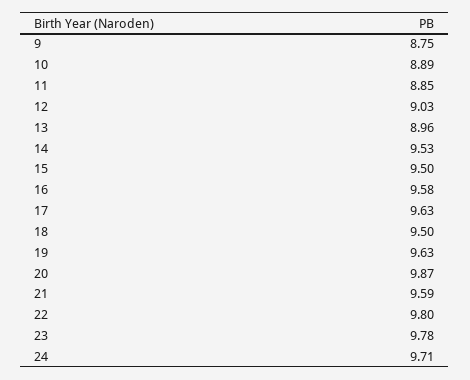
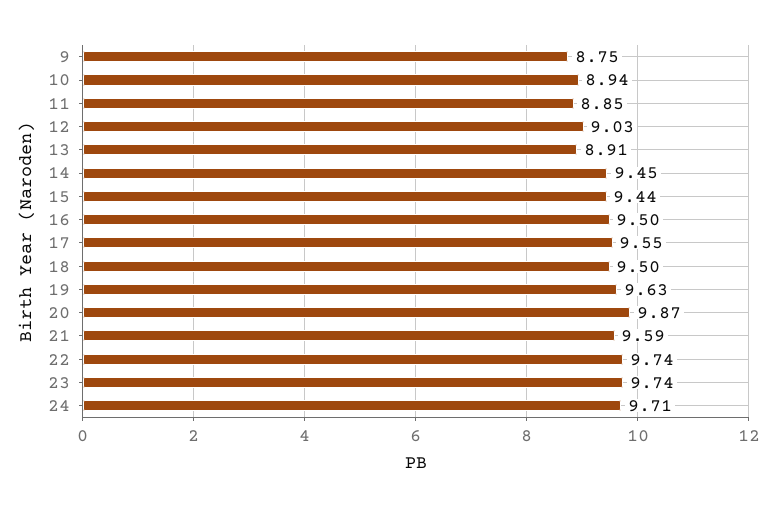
10: 8.89 -> 8.94
13: 8.96 -> 8.91
14: 9.53 -> 9.45
15: 9.5 -> 9.44
16: 9.58 -> 9.5
17: 9.63 -> 9.55
22: 9.8 -> 9.74
23: 9.78 -> 9.74

